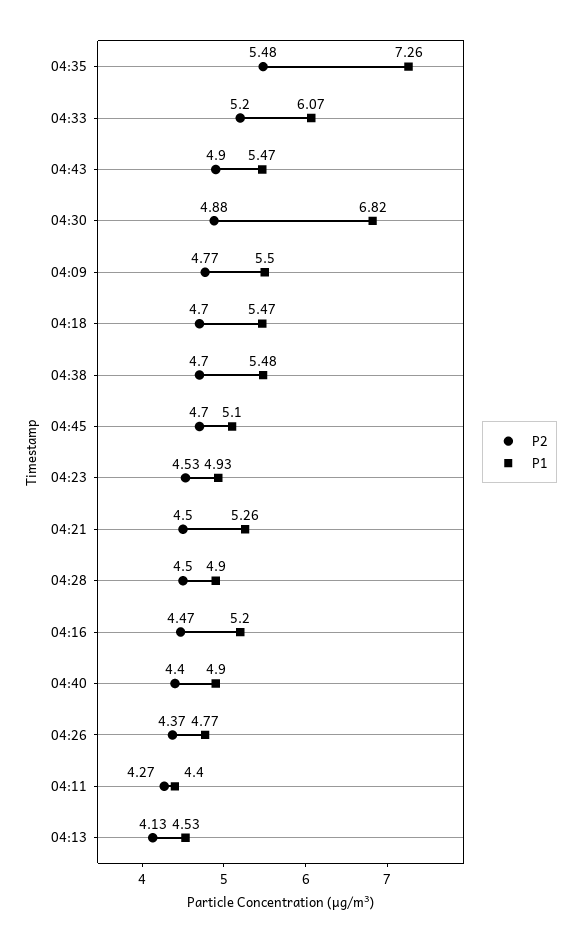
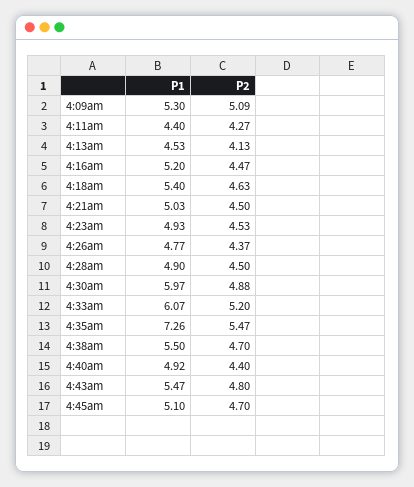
P2, 04:35: 5.48 -> 5.47
P2, 04:43: 4.9 -> 4.8
P1, 04:30: 6.82 -> 5.97
P2, 04:09: 4.77 -> 5.09
P1, 04:09: 5.5 -> 5.3
P2, 04:18: 4.7 -> 4.63
P1, 04:18: 5.47 -> 5.4
P1, 04:38: 5.48 -> 5.5
P1, 04:21: 5.26 -> 5.03
P1, 04:40: 4.9 -> 4.92

